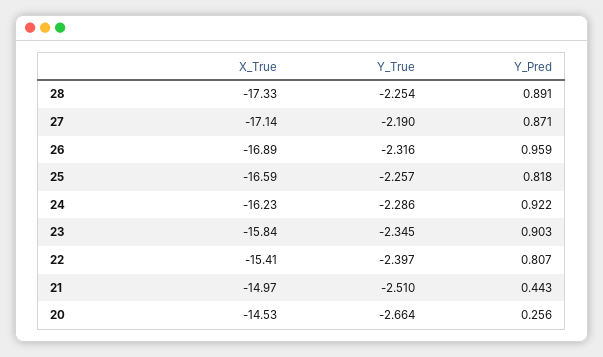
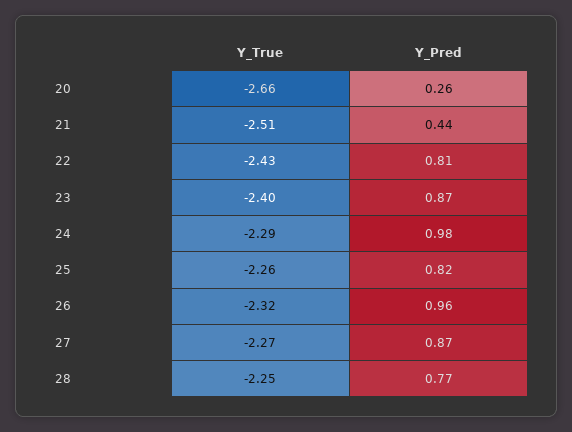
X_True, 28: -17.33 -> none
Y_Pred, 28: 0.891 -> 0.77
X_True, 27: -17.14 -> none
Y_True, 27: -2.19 -> -2.27
X_True, 26: -16.89 -> none
X_True, 25: -16.59 -> none
X_True, 24: -16.23 -> none
Y_Pred, 24: 0.922 -> 0.98
X_True, 23: -15.84 -> none
Y_True, 23: -2.345 -> -2.4
Y_Pred, 23: 0.903 -> 0.87
X_True, 22: -15.41 -> none
Y_True, 22: -2.397 -> -2.43
X_True, 21: -14.97 -> none
X_True, 20: -14.53 -> none

